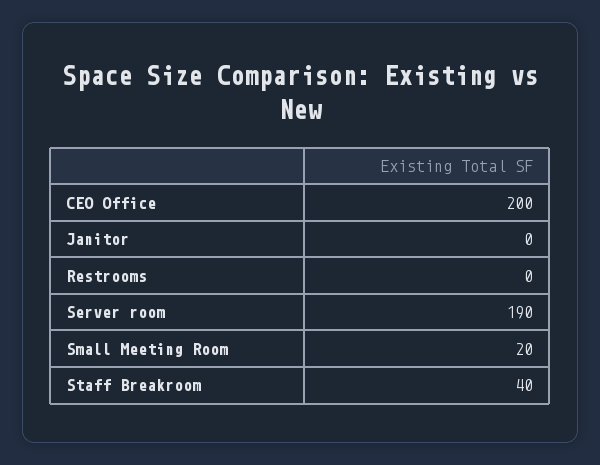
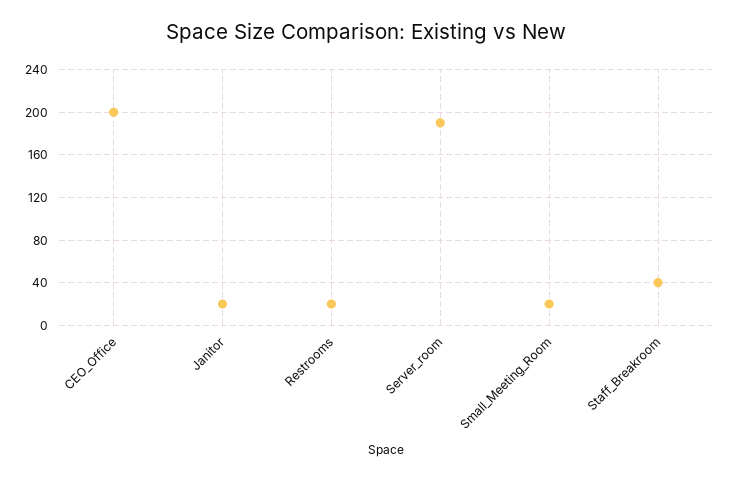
Janitor: 0 -> 20
Restrooms: 0 -> 20

